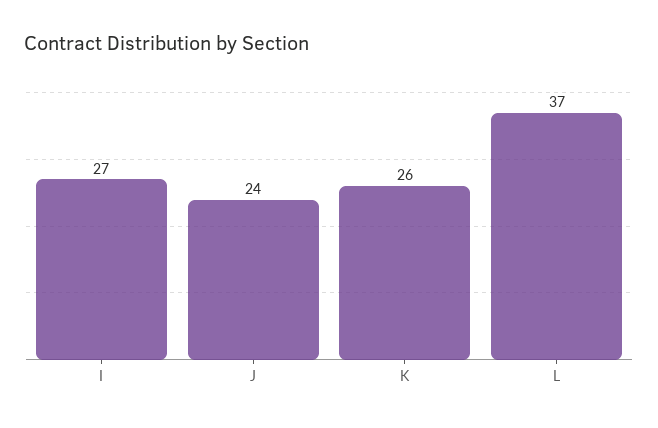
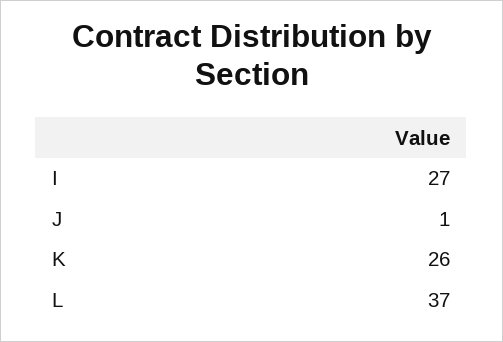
J: 24 -> 1

